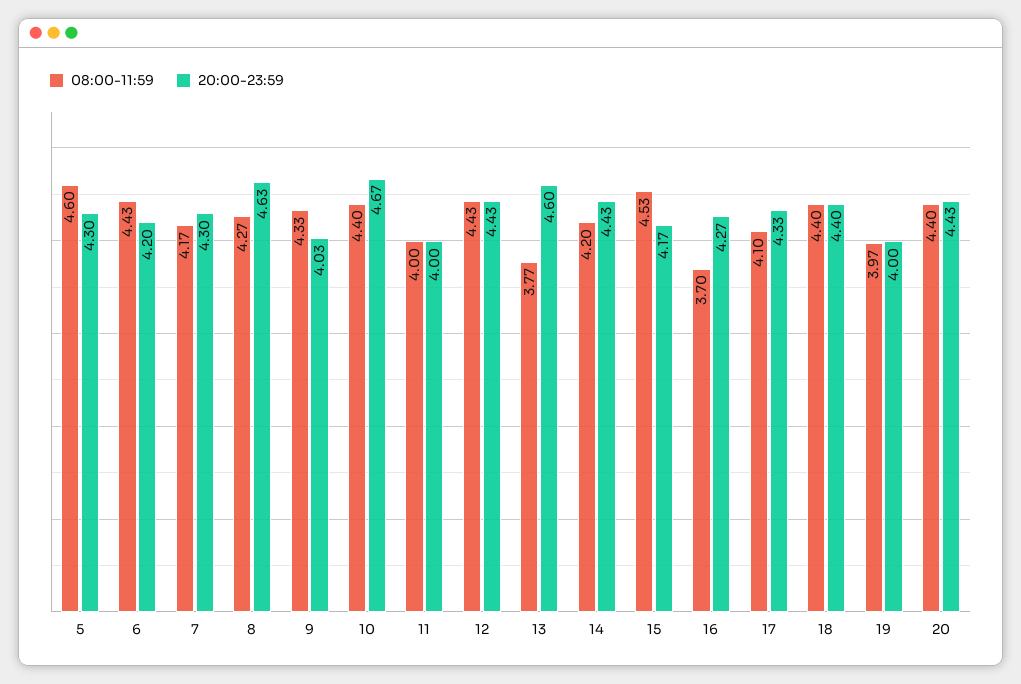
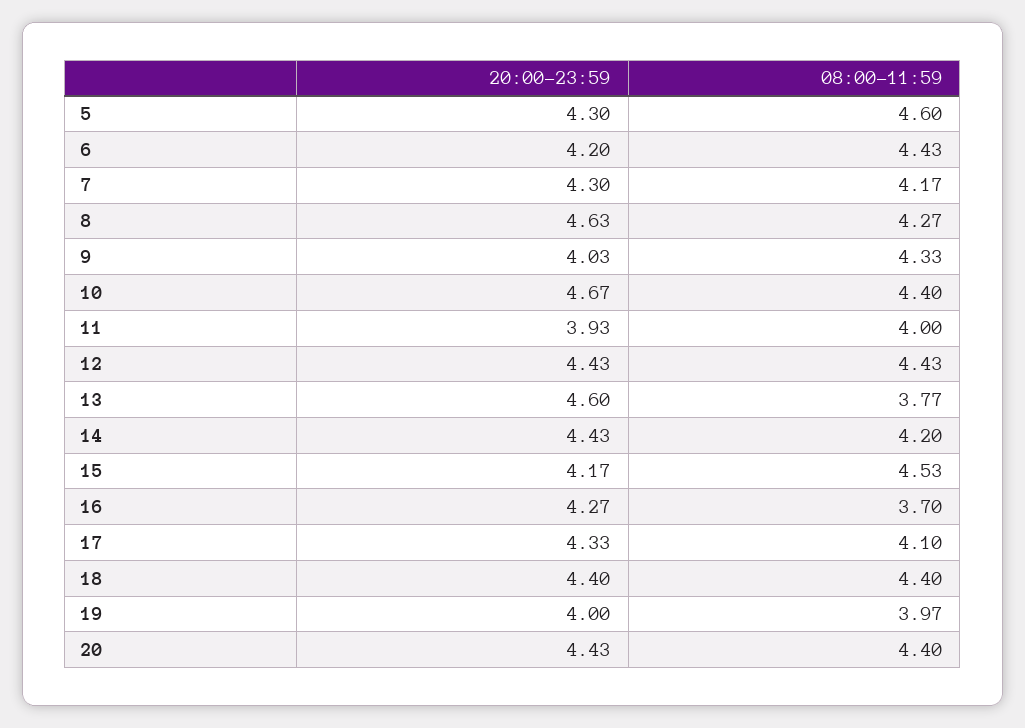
20:00-23:59, 11: 4 -> 3.93

